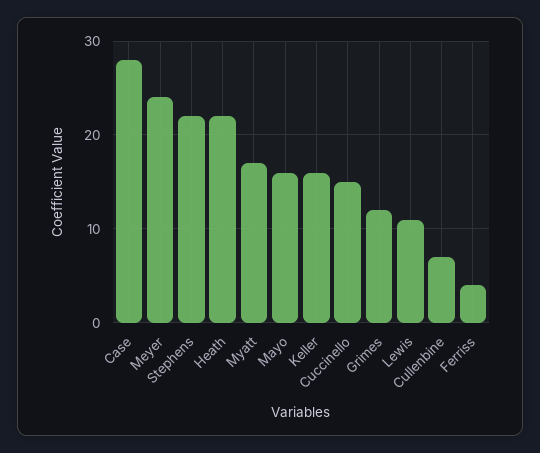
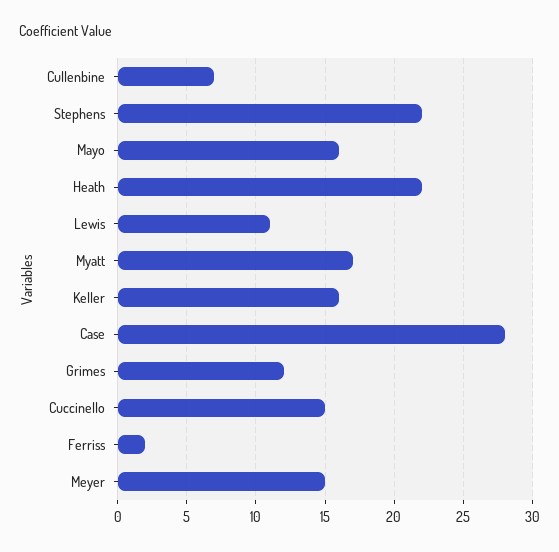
Meyer: 24 -> 15
Ferriss: 4 -> 2

